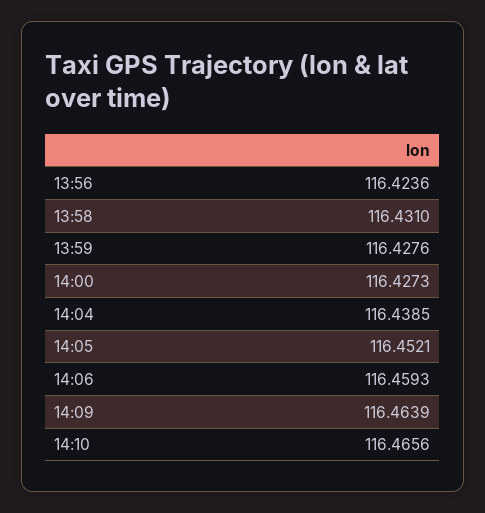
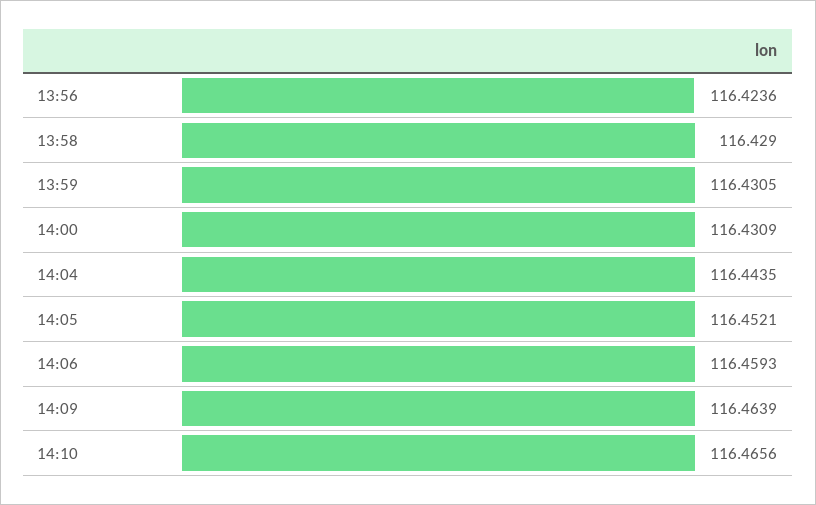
13:58: 116.431 -> 116.429
13:59: 116.4276 -> 116.4305
14:00: 116.4273 -> 116.4309
14:04: 116.4385 -> 116.4435

